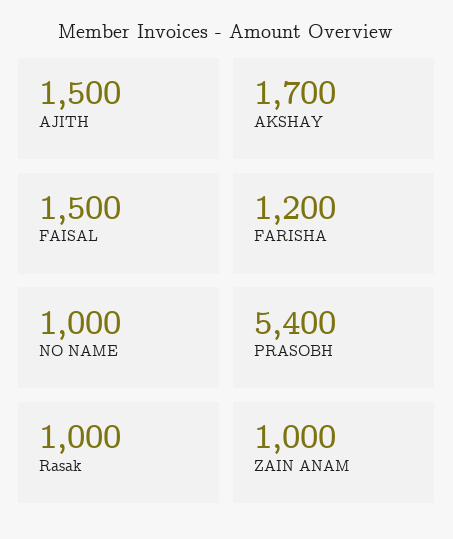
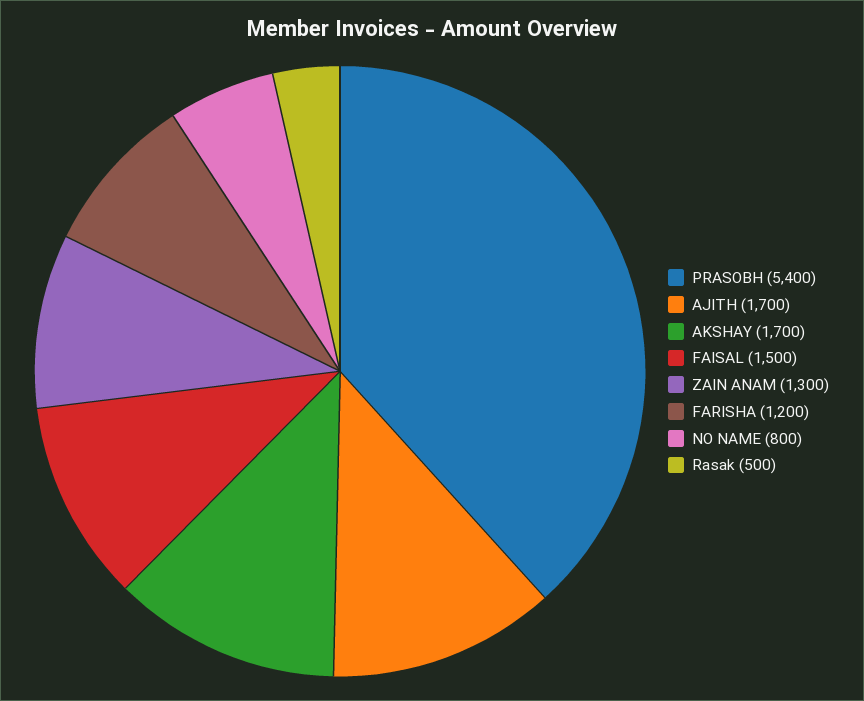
AJITH: 1500 -> 1700
NO NAME: 1000 -> 800
Rasak: 1000 -> 500
ZAIN ANAM: 1000 -> 1300

